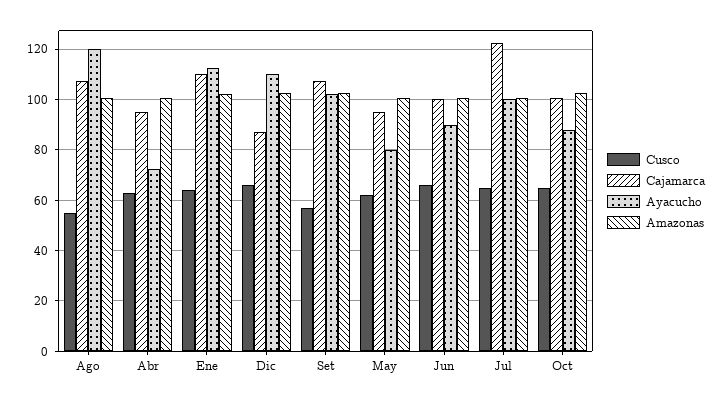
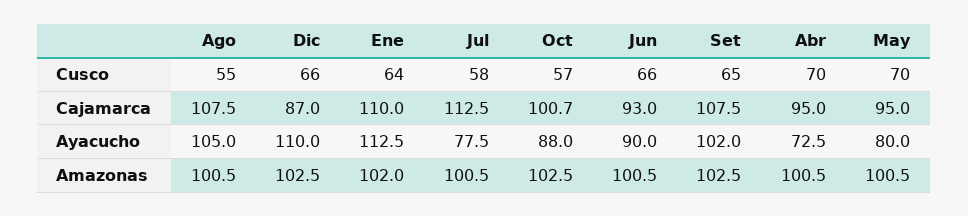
Ayacucho, Ago: 120 -> 105
Cusco, Abr: 62.5 -> 70
Cusco, Set: 57.5 -> 65
Cusco, May: 62.5 -> 70
Cajamarca, Jun: 100 -> 93
Cusco, Jul: 65 -> 58
Cajamarca, Jul: 122.5 -> 112.5
Ayacucho, Jul: 100 -> 77.5
Cusco, Oct: 65 -> 57

